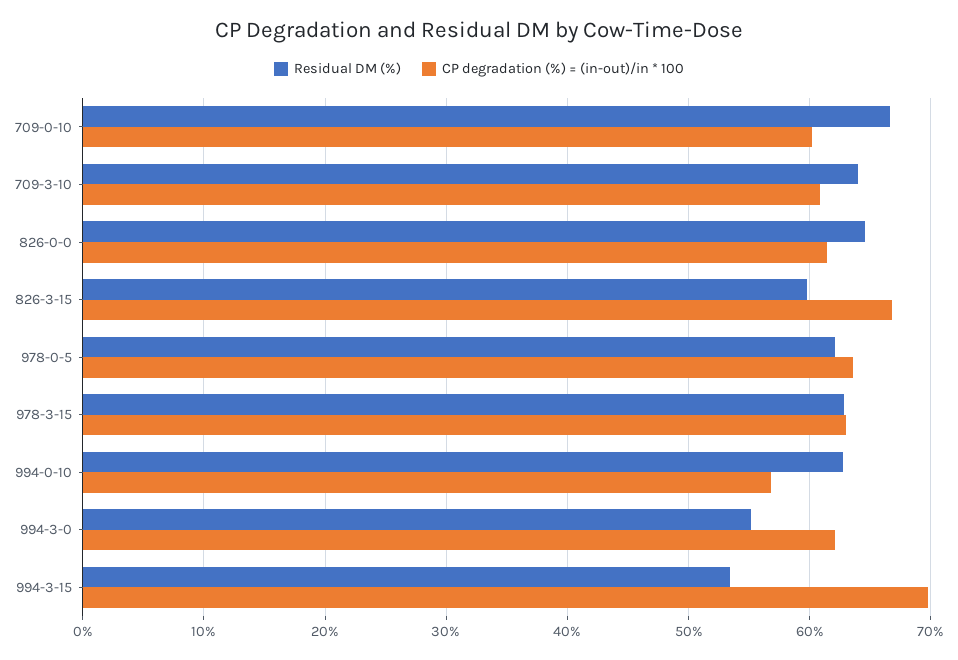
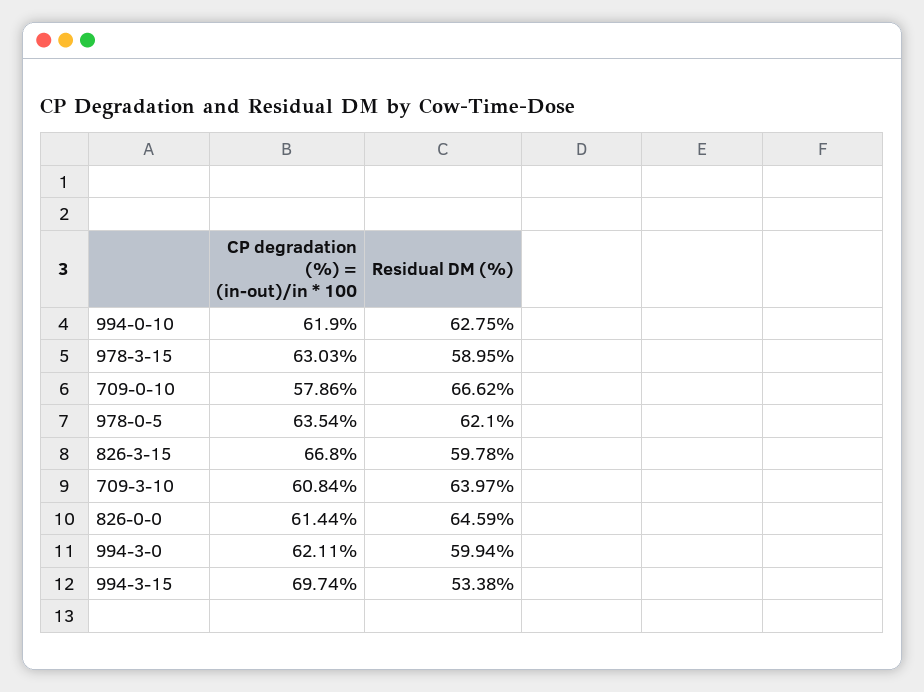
CP degradation (%) = (in-out)/in * 100, 709-0-10: 60 -> 57.86
Residual DM (%), 978-3-15: 63 -> 58.95
CP degradation (%) = (in-out)/in * 100, 994-0-10: 57 -> 61.9
Residual DM (%), 994-3-0: 55 -> 59.94

